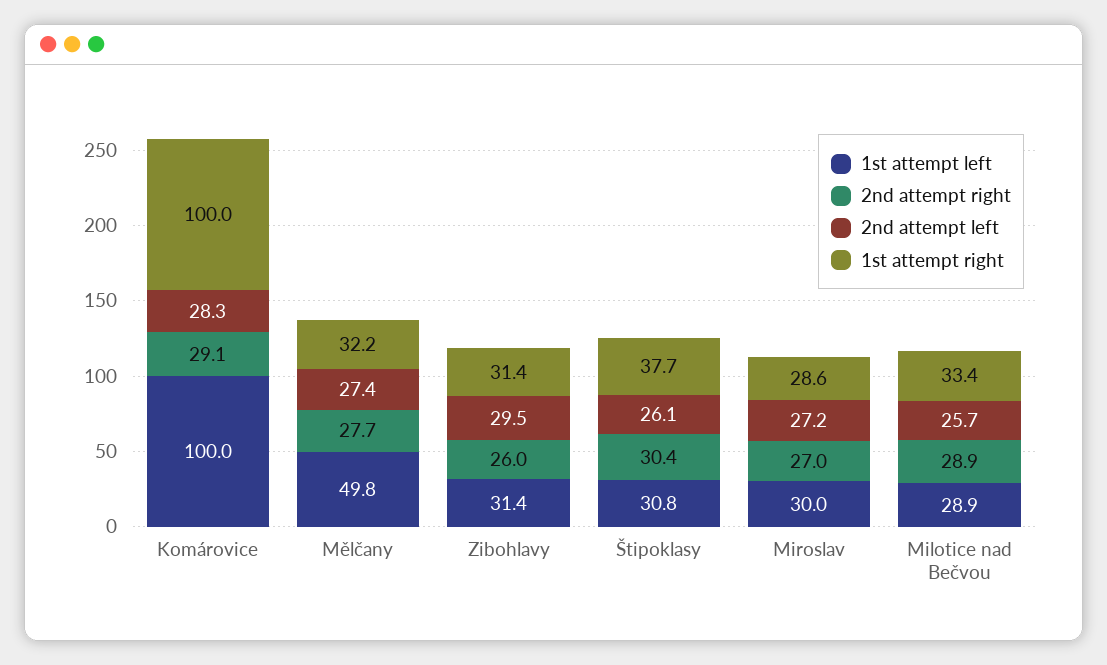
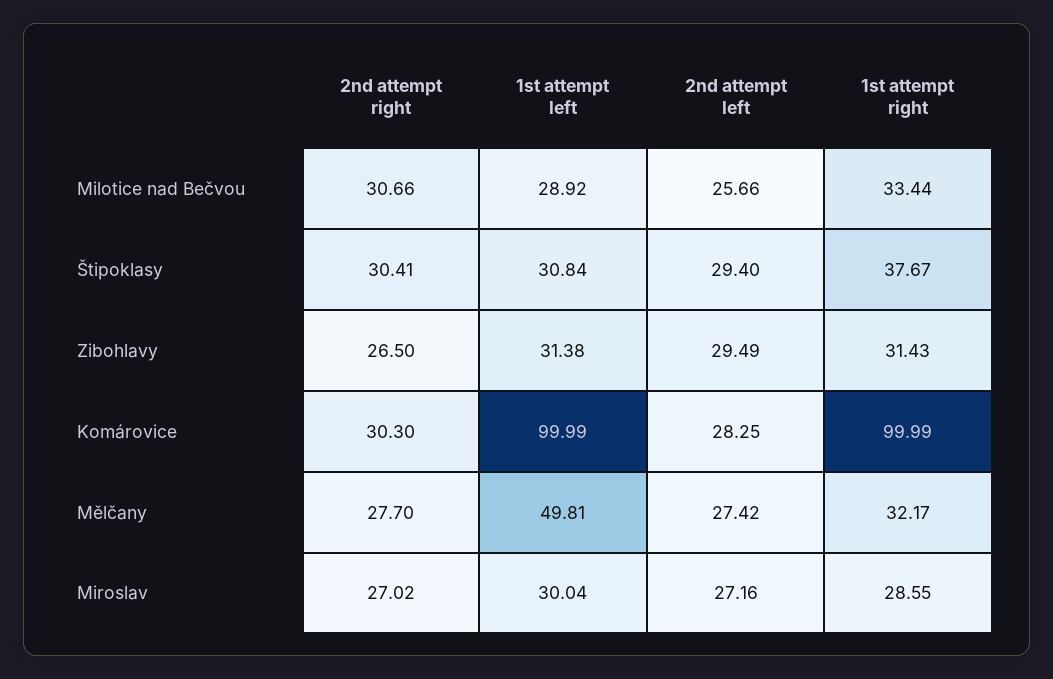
2nd attempt right, Komárovice: 29.1 -> 30.3
2nd attempt right, Zibohlavy: 26 -> 26.5
2nd attempt left, Štipoklasy: 26.1 -> 29.4
2nd attempt right, Milotice nad Bečvou: 28.9 -> 30.66

